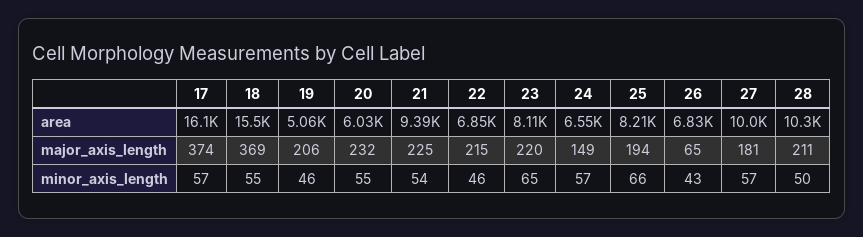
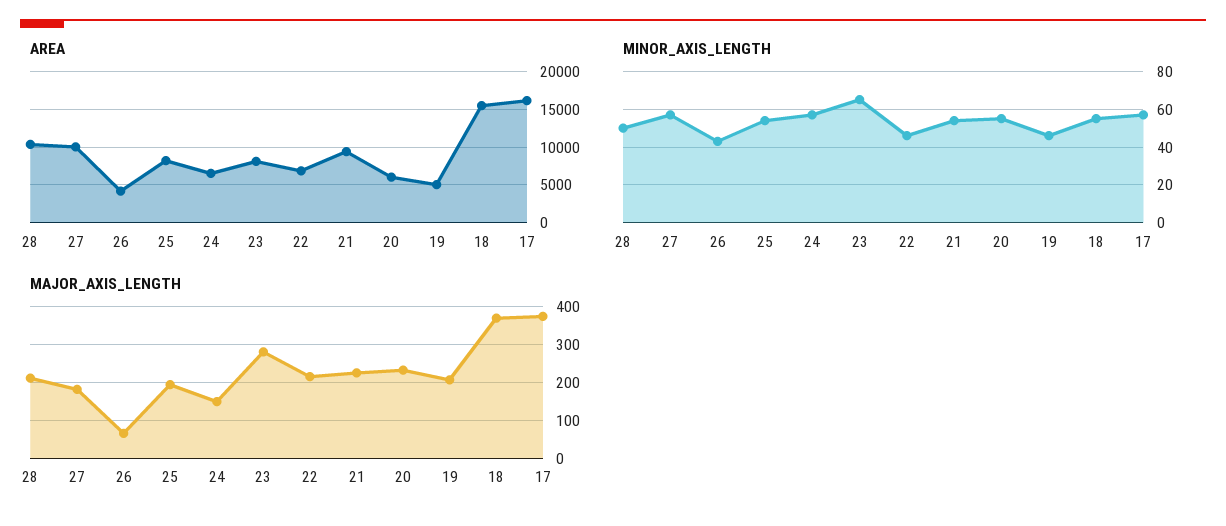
area, 26: 6830 -> 4000
major_axis_length, 23: 220 -> 280
minor_axis_length, 25: 66 -> 55

